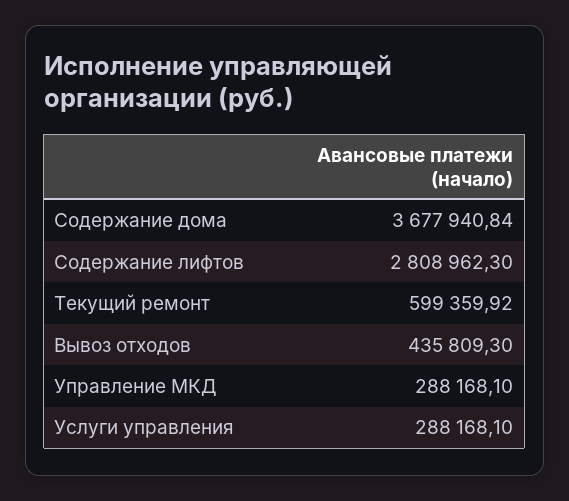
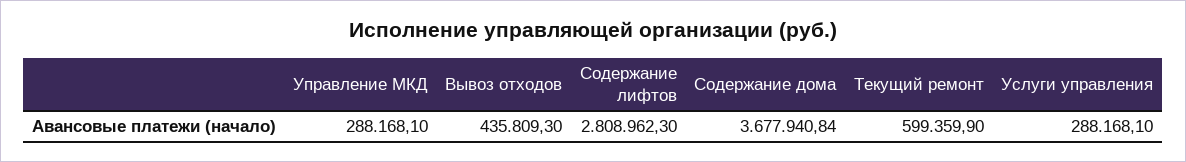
Текущий ремонт: 599359.92 -> 599359.9

